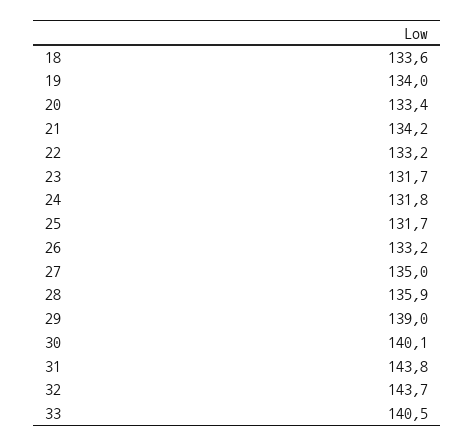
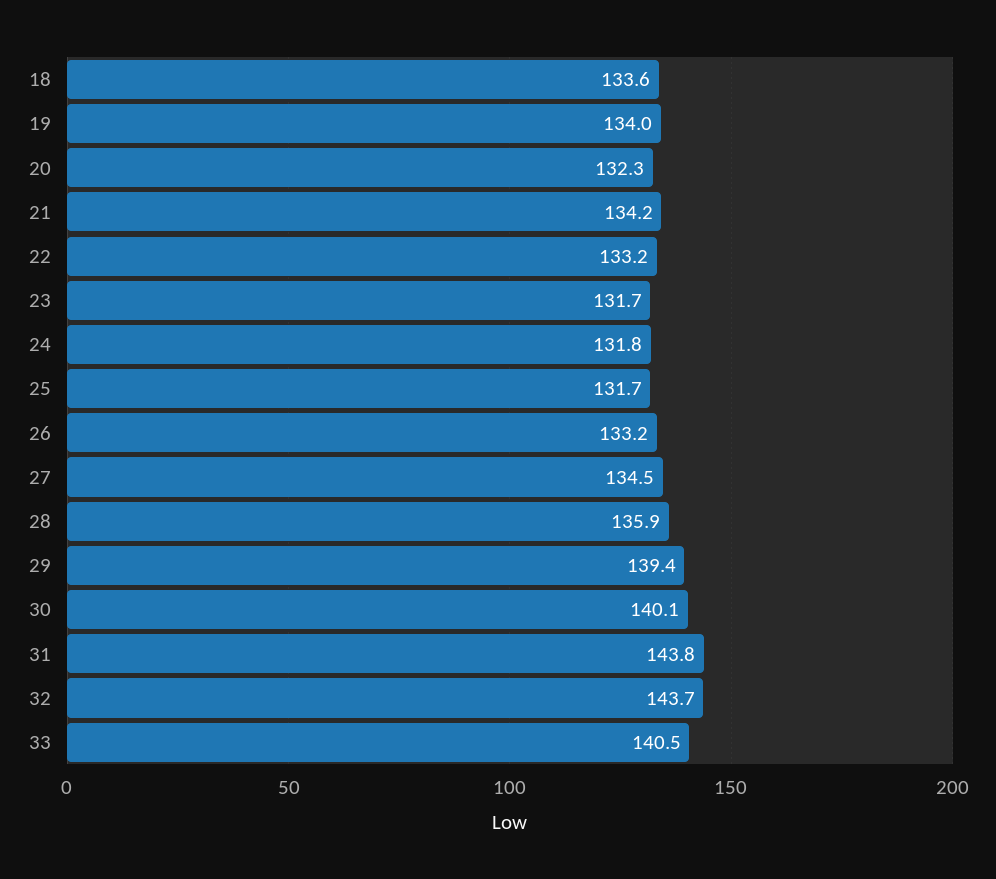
20: 133.4 -> 132.3
27: 135 -> 134.5
29: 139 -> 139.4

